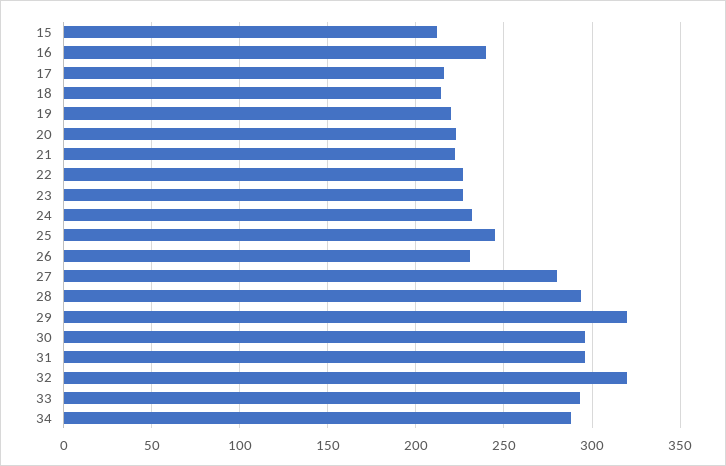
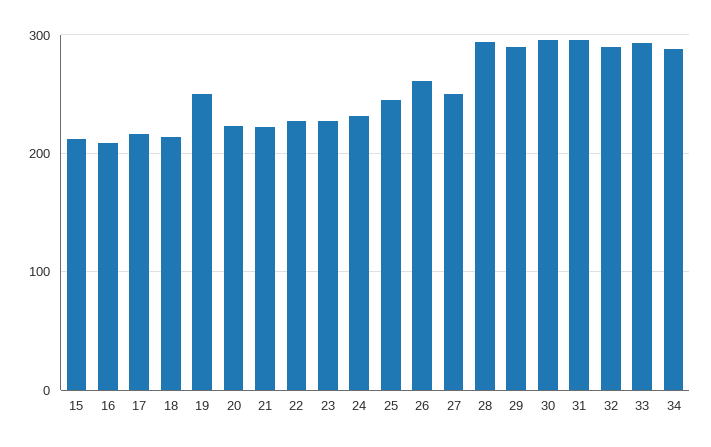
16: 240 -> 210
19: 220 -> 250
26: 230 -> 260
27: 280 -> 250
29: 320 -> 290
32: 320 -> 290

